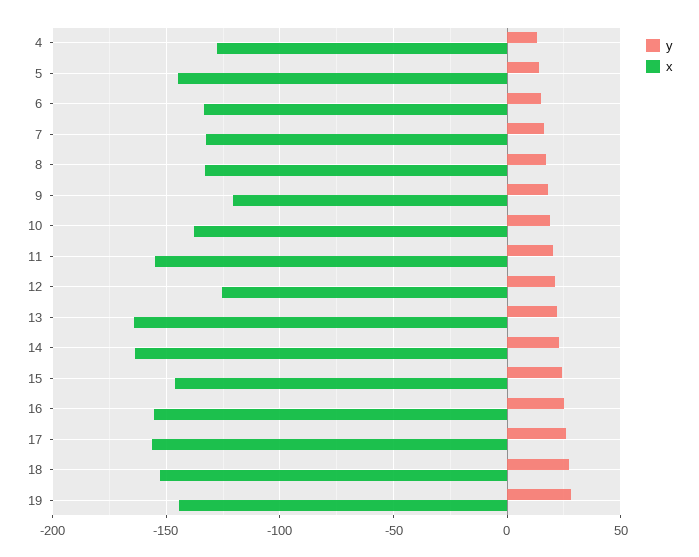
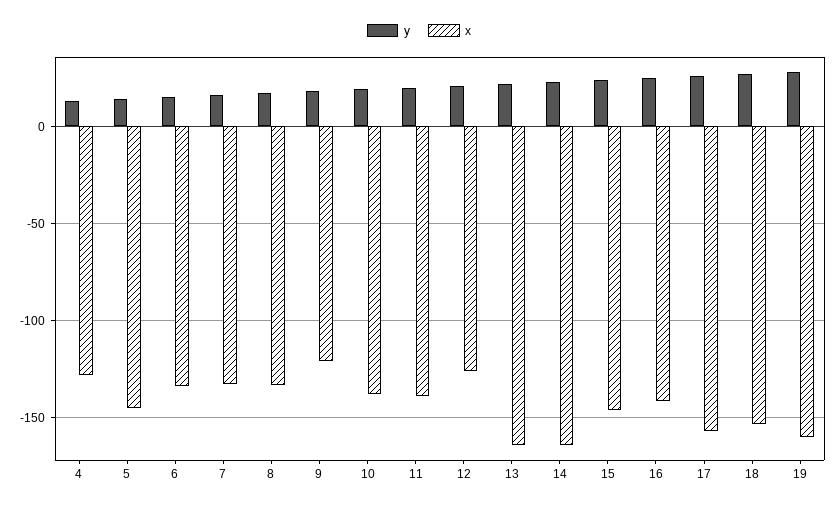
x, 11: -155 -> -140
x, 16: -155 -> -140
x, 19: -145 -> -160

